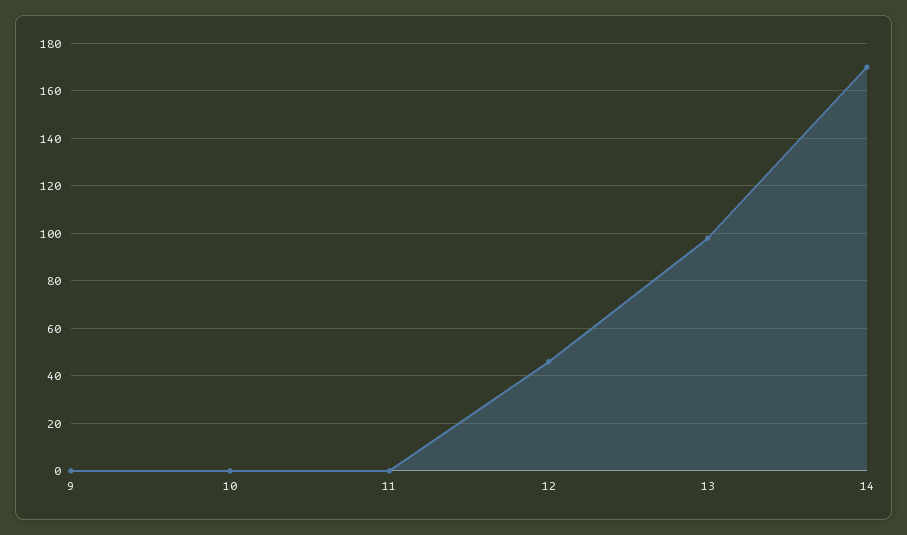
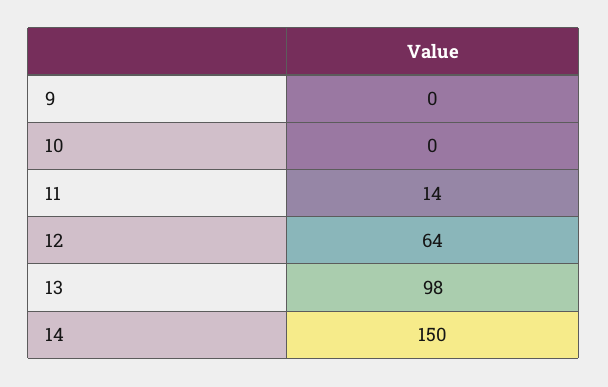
11: 0 -> 14
12: 45 -> 64
14: 170 -> 150

